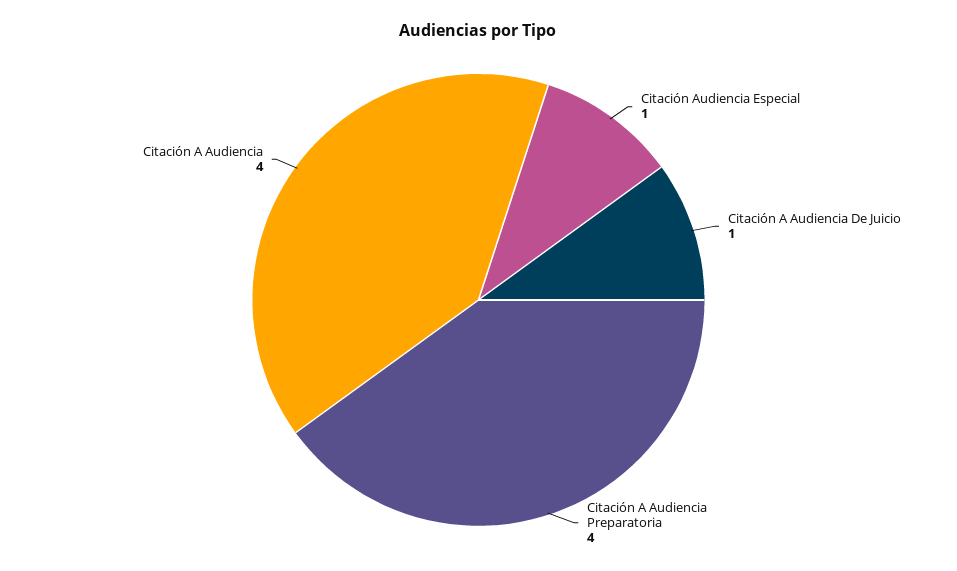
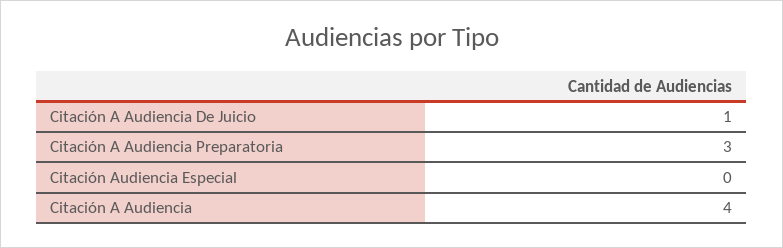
Citación Audiencia Especial: 1 -> 0
Citación A Audiencia Preparatoria: 4 -> 3

